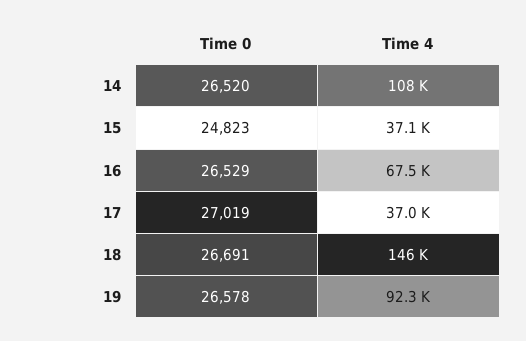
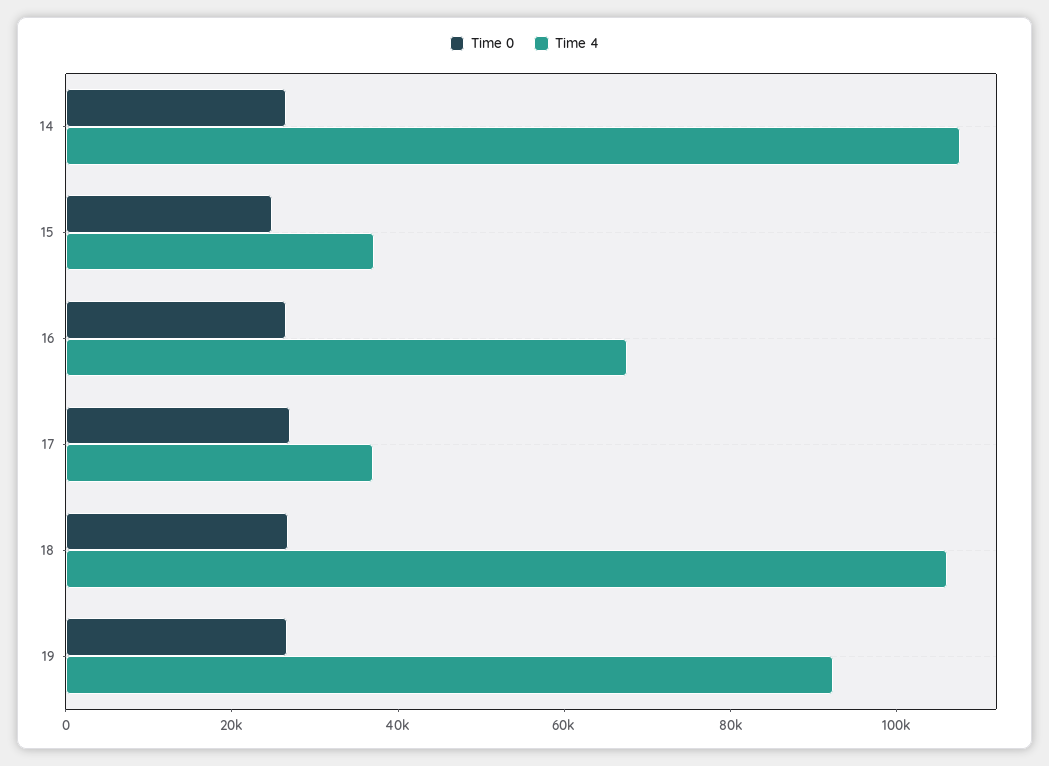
Time 4, 18: 146000 -> 105000

